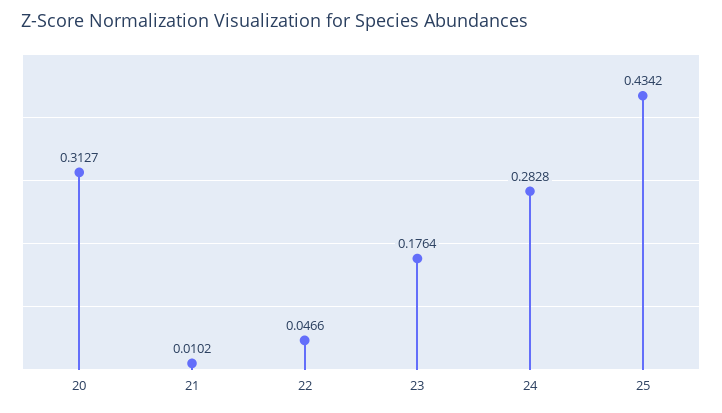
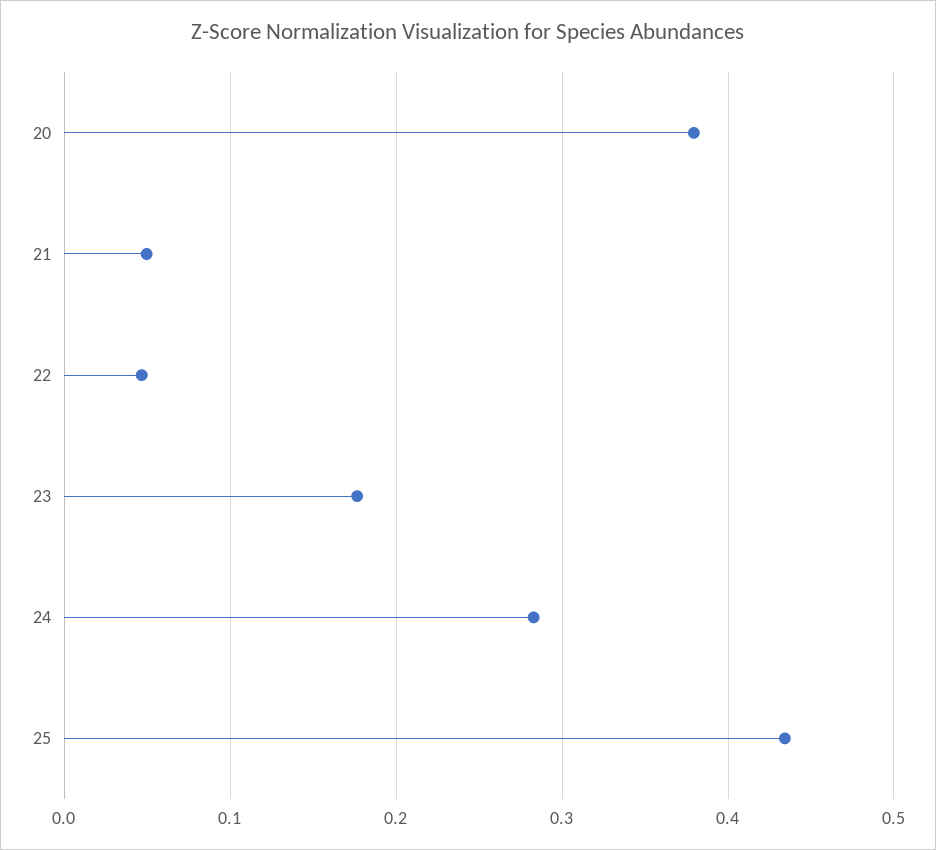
20: 0.3127 -> 0.38
21: 0.0102 -> 0.05

